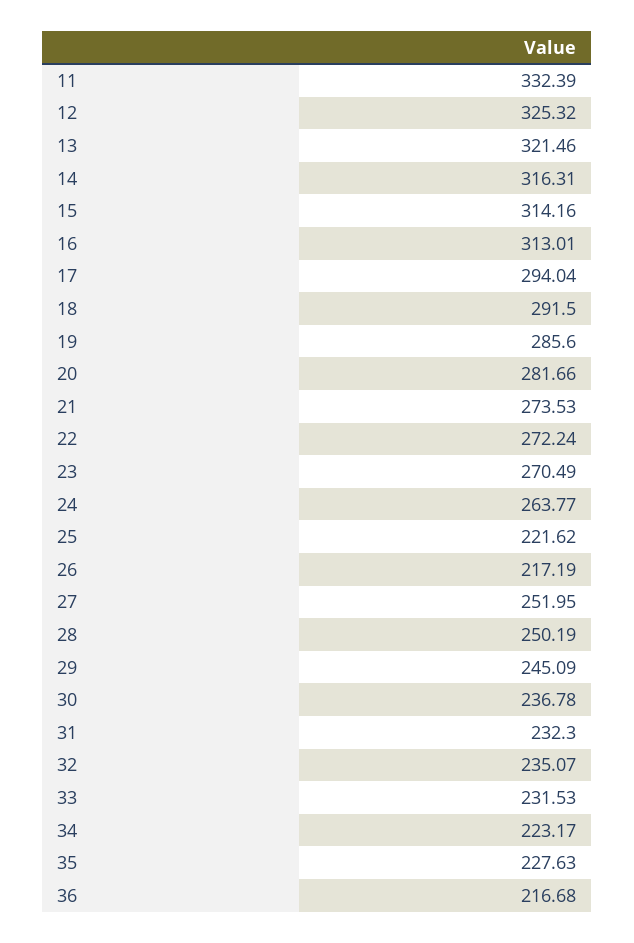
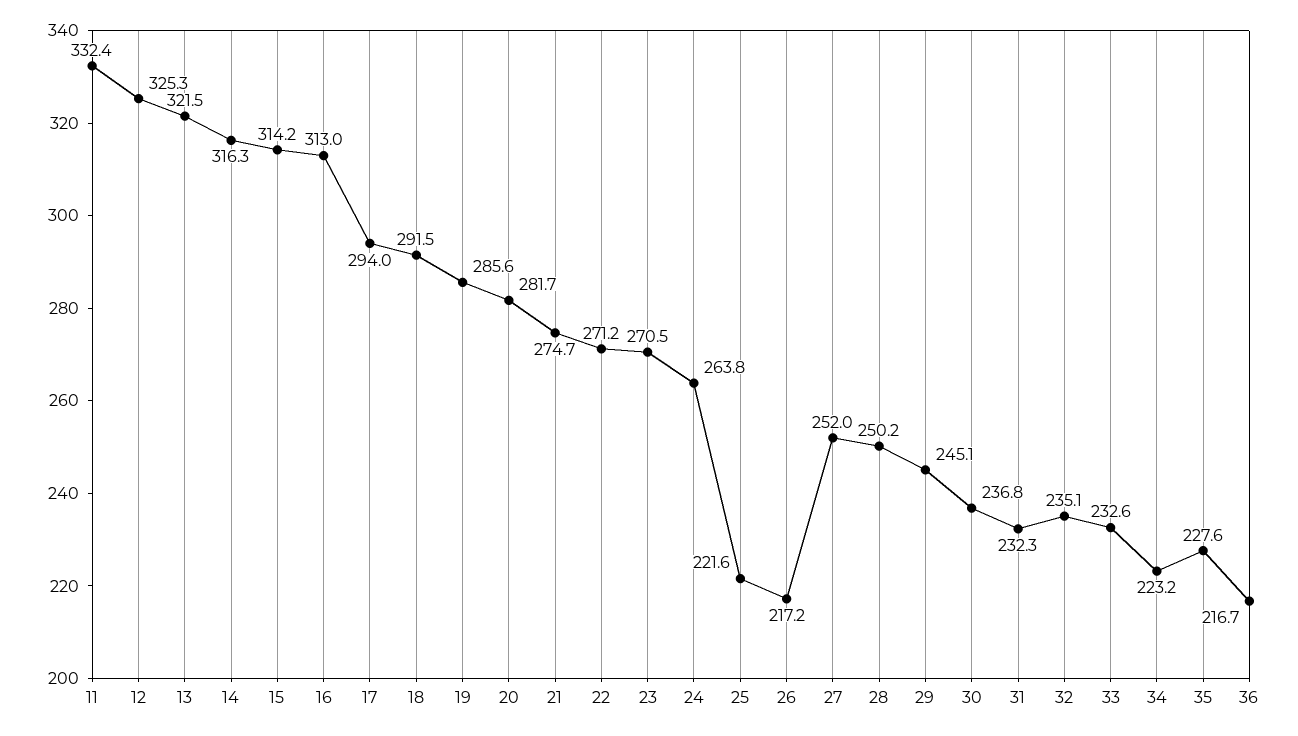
21: 273.53 -> 274.7
22: 272.24 -> 271.2
33: 231.53 -> 232.6

